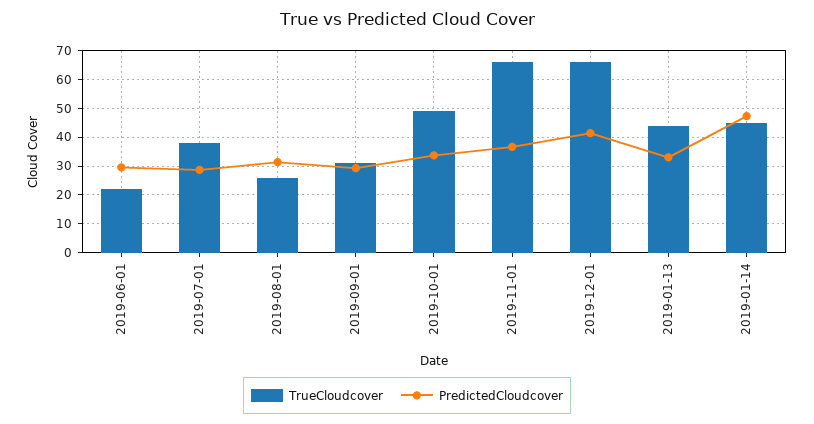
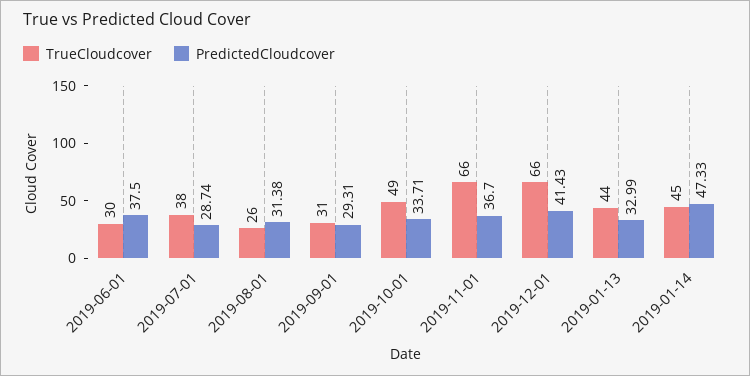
TrueCloudcover, 2019-06-01: 22.5 -> 30
PredictedCloudcover, 2019-06-01: 30 -> 37.5

